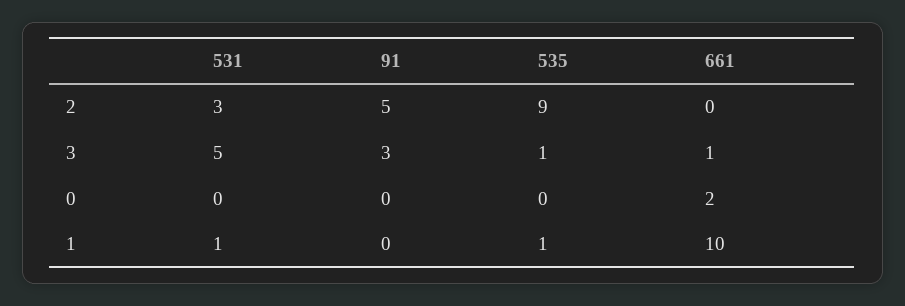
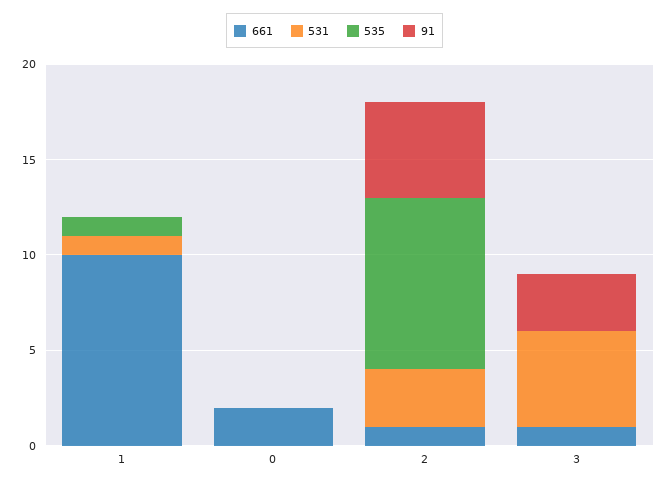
661, 2: 0 -> 1
535, 3: 1 -> 0

